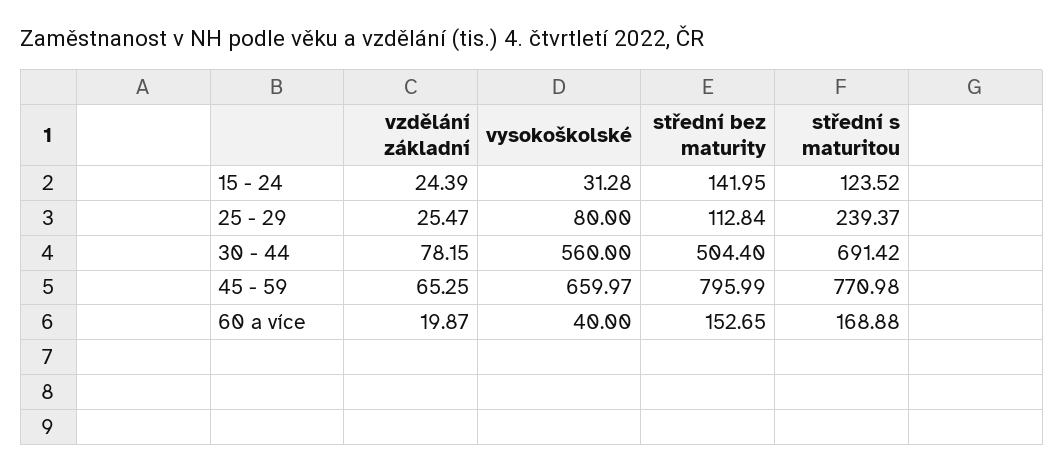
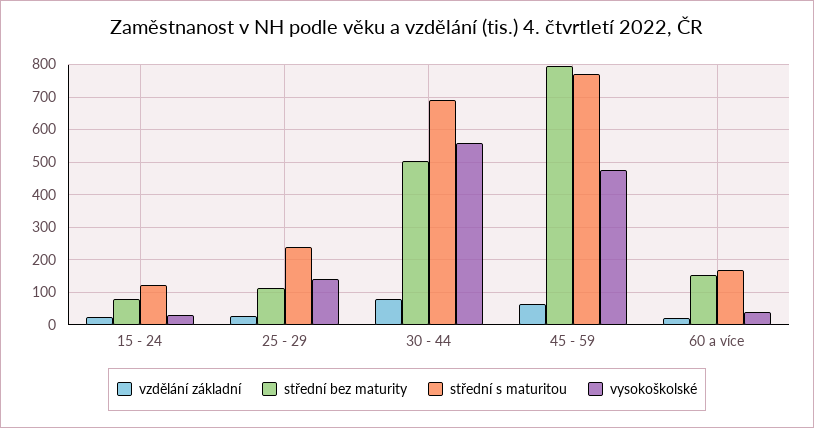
střední bez maturity, 15 - 24: 141.95 -> 80
vysokoškolské, 25 - 29: 80 -> 140
vysokoškolské, 45 - 59: 659.97 -> 480

